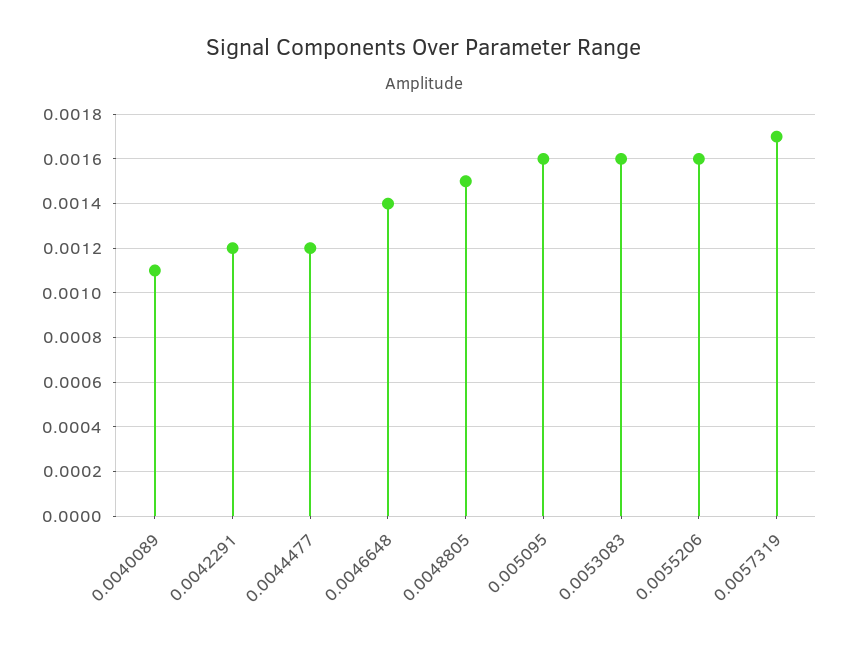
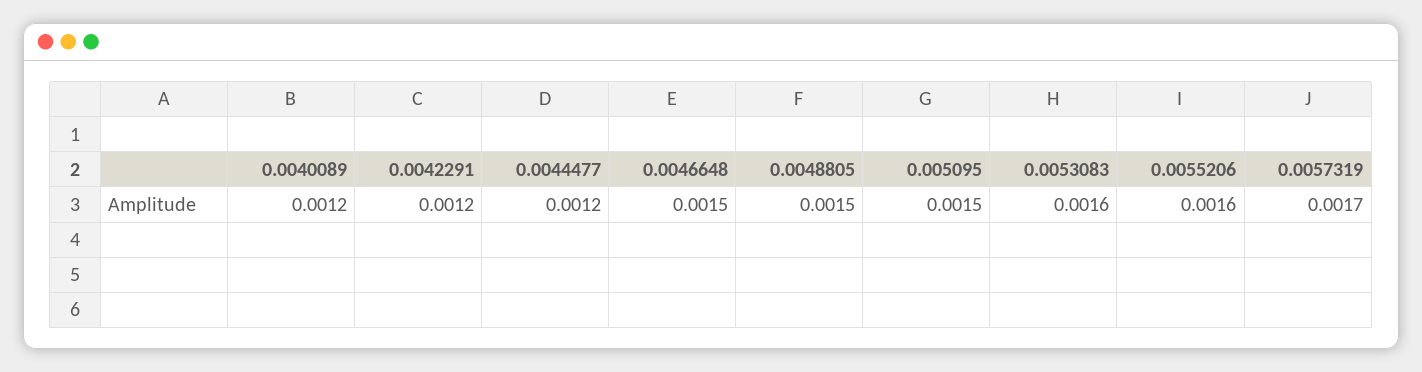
0.0040089: 0.0011 -> 0.0012
0.0046648: 0.0014 -> 0.0015
0.005095: 0.0016 -> 0.0015

